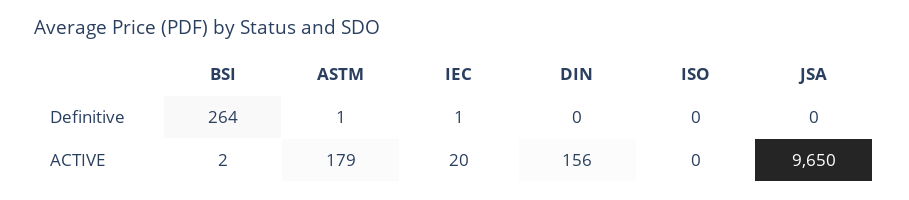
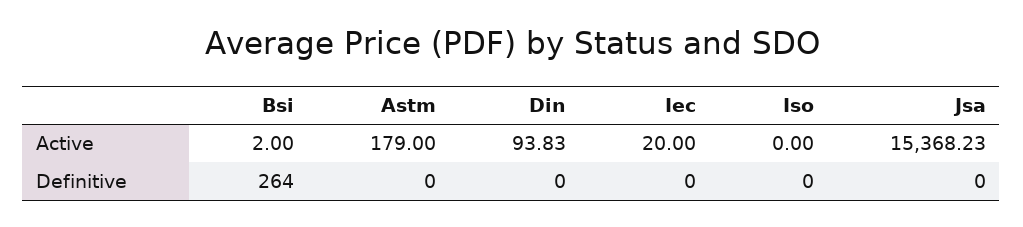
ASTM, Definitive: 1 -> 0
IEC, Definitive: 1 -> 0
DIN, ACTIVE: 156 -> 93.83
JSA, ACTIVE: 9650 -> 15368.23

